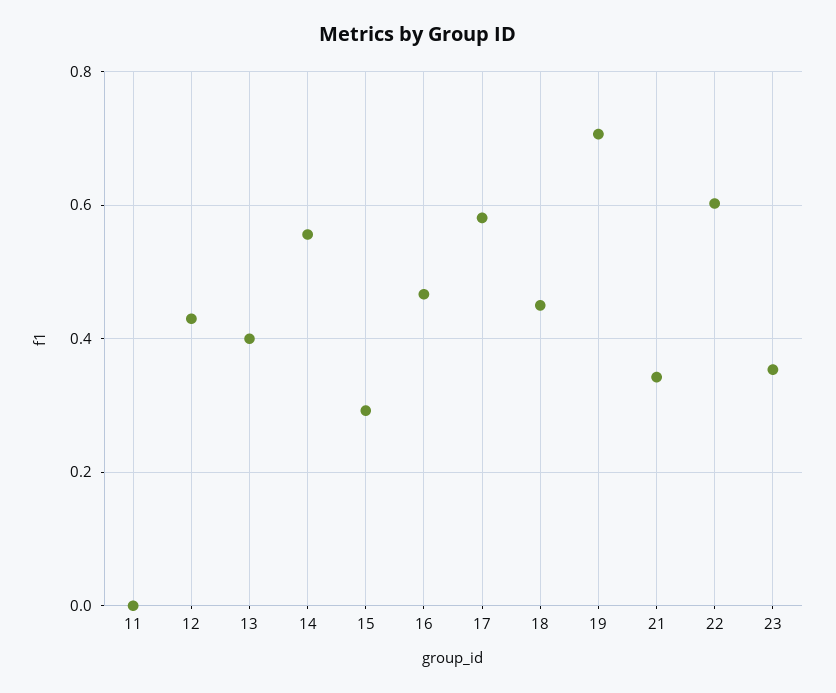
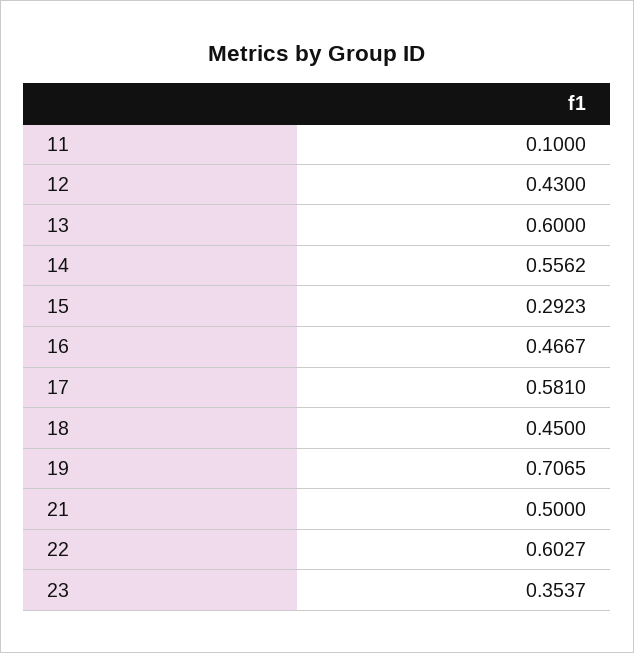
11: 0 -> 0.1
13: 0.4 -> 0.6
21: 0.34 -> 0.5

